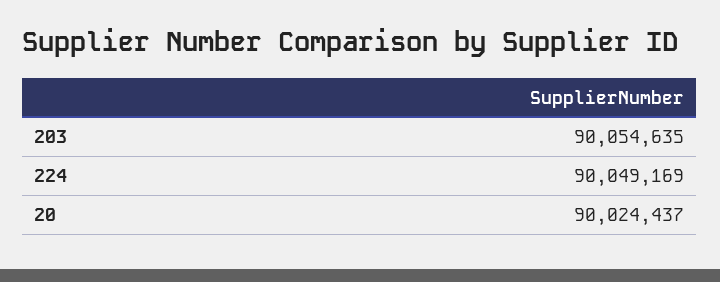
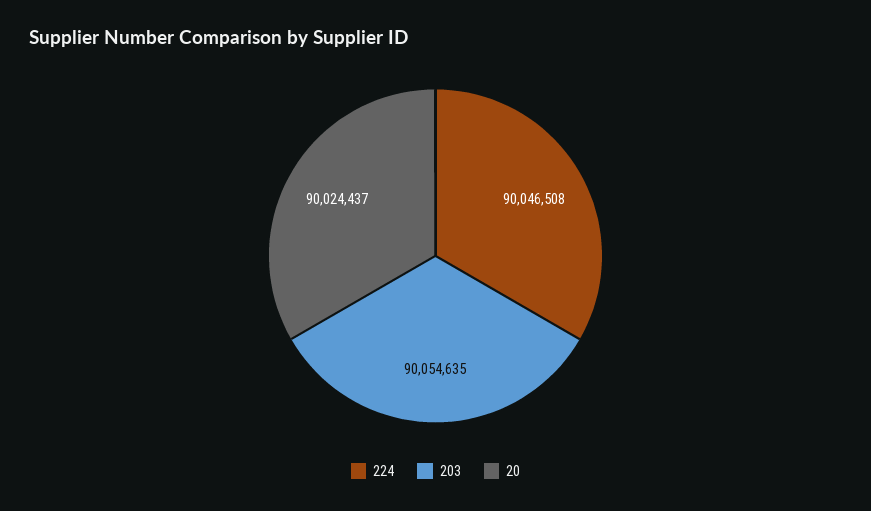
224: 90049169 -> 90046508

